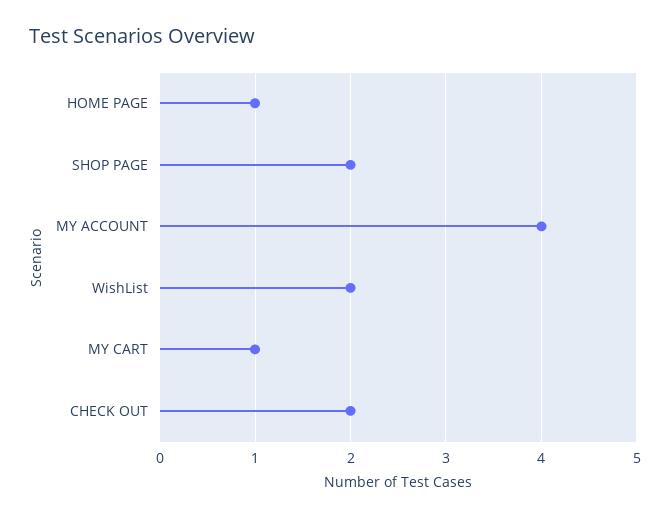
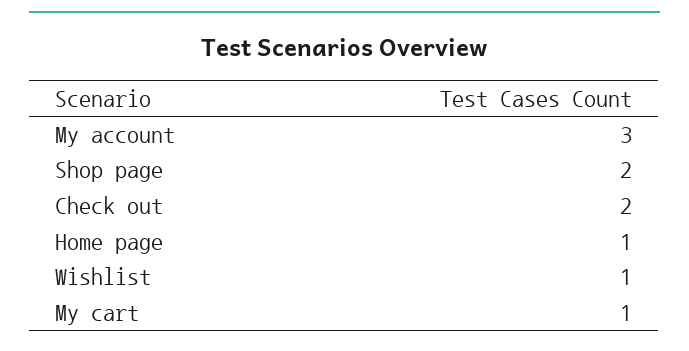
MY ACCOUNT: 4 -> 3
WishList: 2 -> 1

